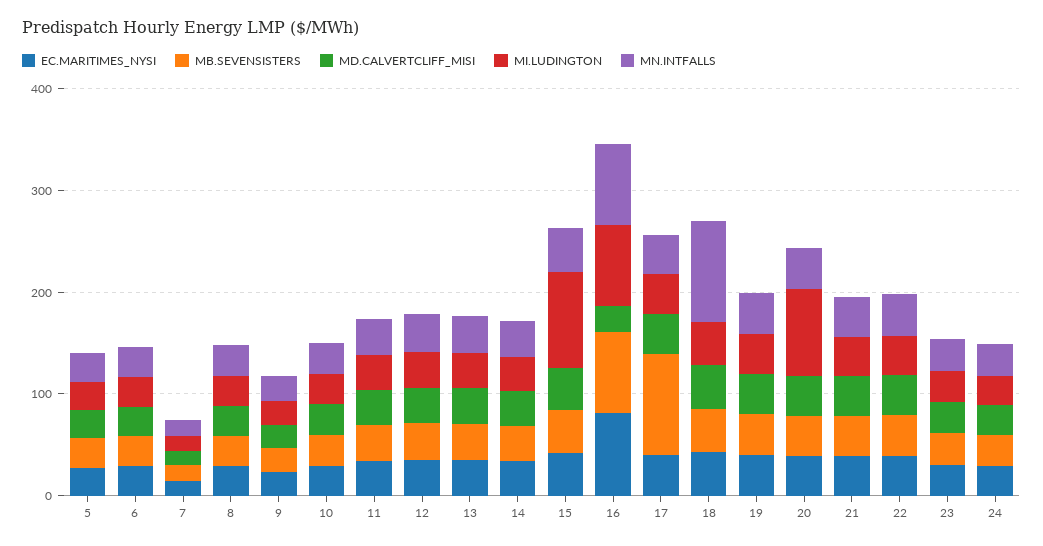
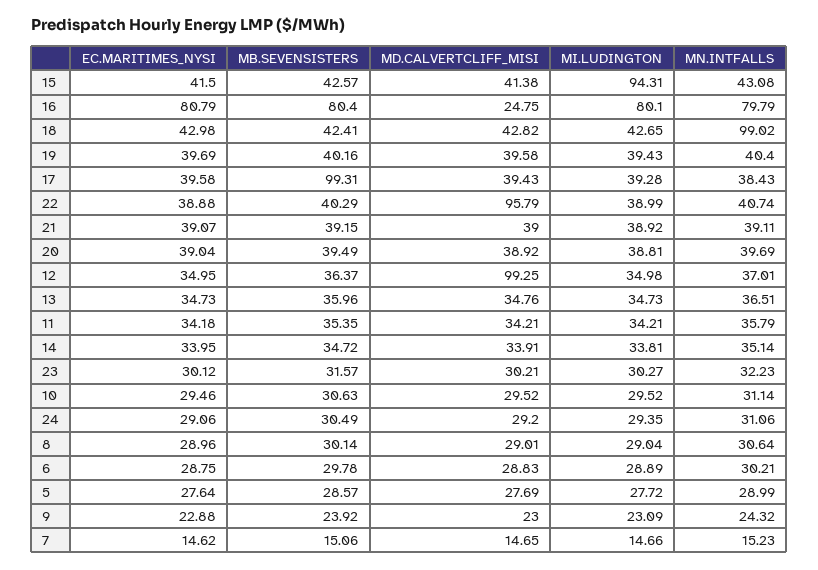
MD.CALVERTCLIFF_MISI, 12: 40 -> 99.25
MI.LUDINGTON, 20: 80 -> 38.81
MD.CALVERTCLIFF_MISI, 22: 40 -> 95.79

